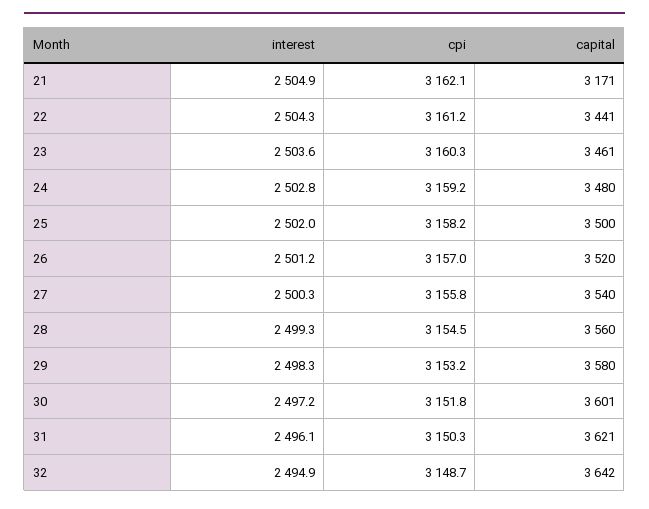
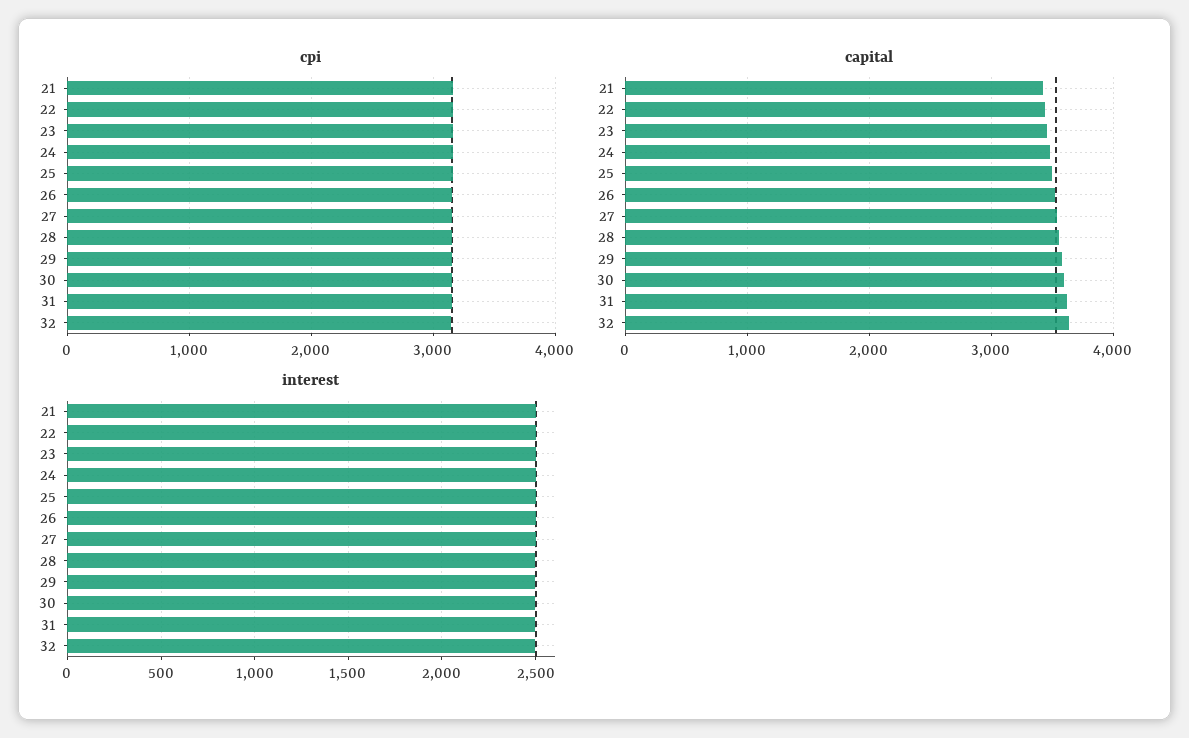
capital, 21: 3171 -> 3400

